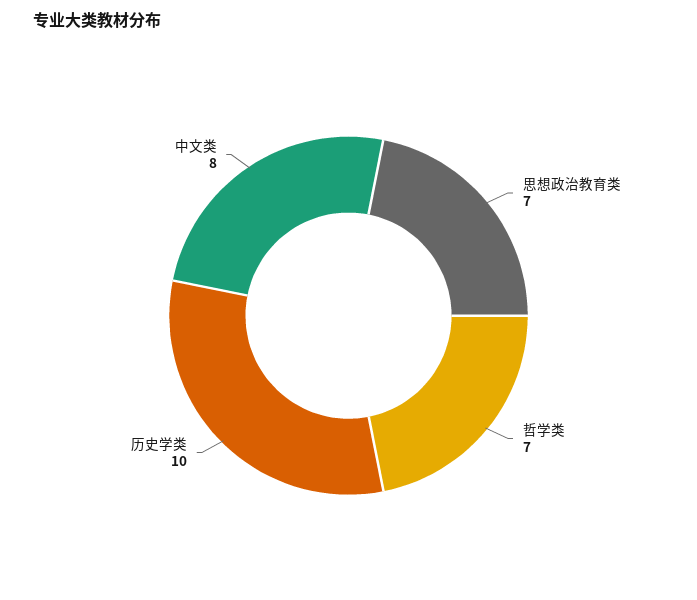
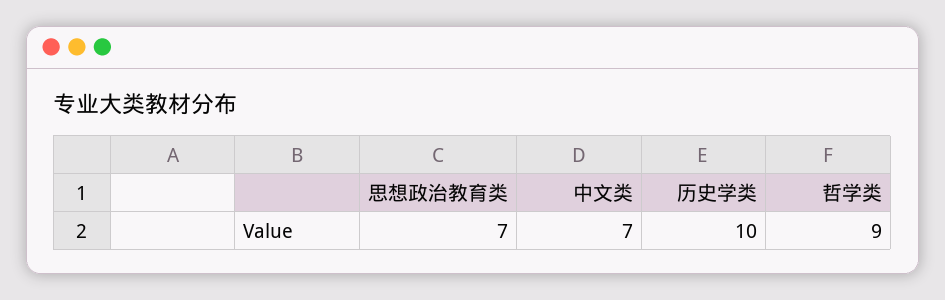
哲学类: 7 -> 9
中文类: 8 -> 7

